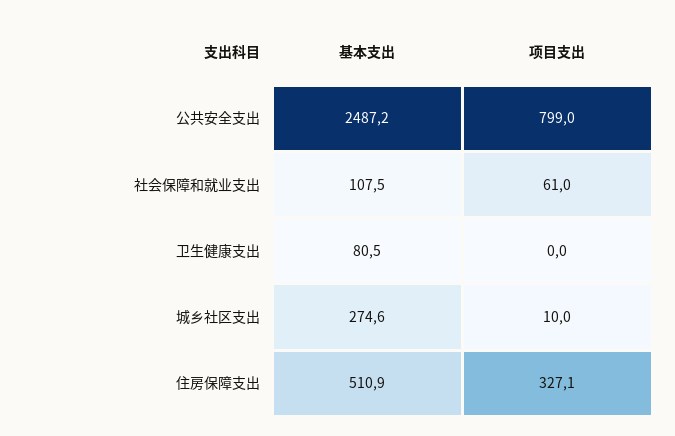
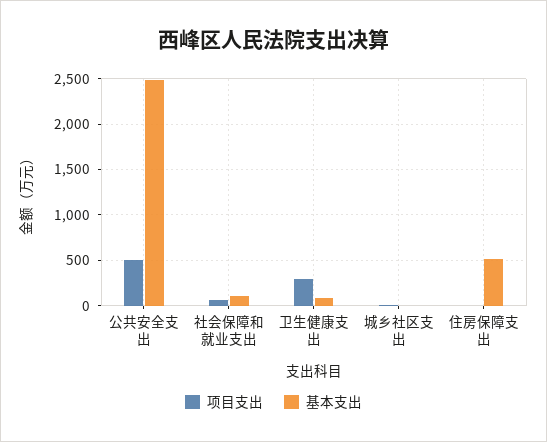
项目支出, 公共安全支出: 799 -> 500
项目支出, 卫生健康支出: 0 -> 300
基本支出, 城乡社区支出: 274.6 -> 0
项目支出, 住房保障支出: 327.1 -> 0

